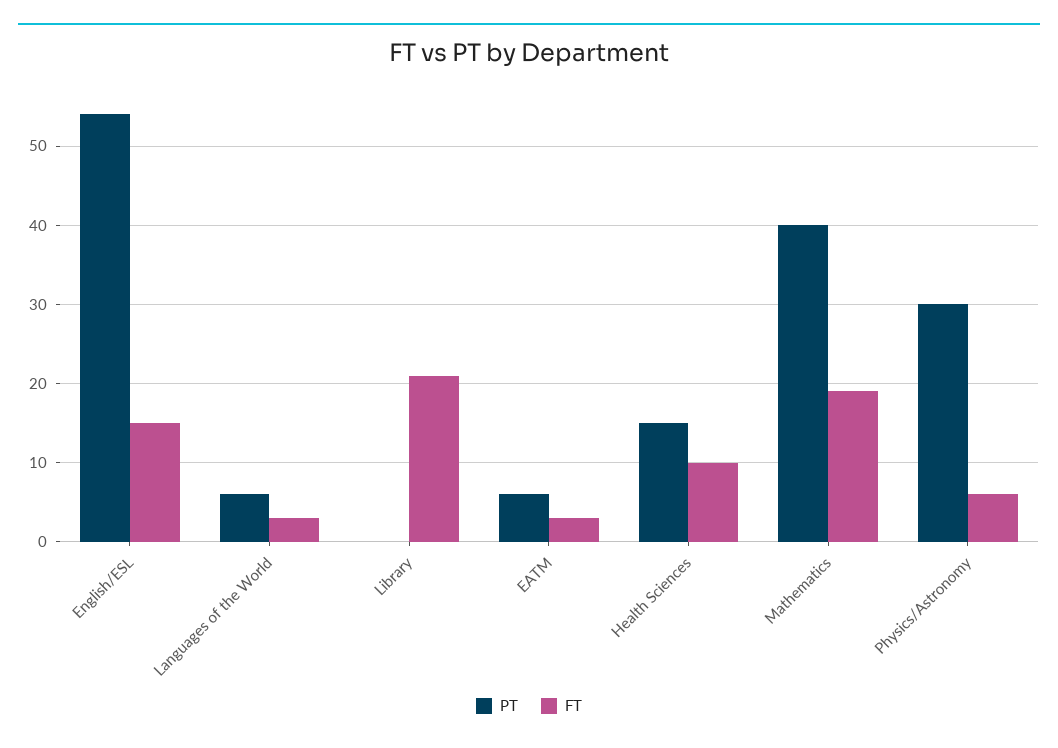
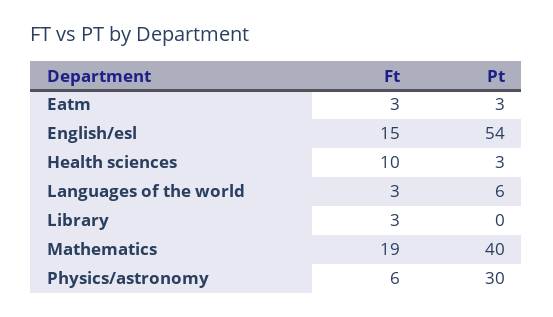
FT, Library: 21 -> 3
PT, EATM: 6 -> 3
PT, Health Sciences: 15 -> 3

